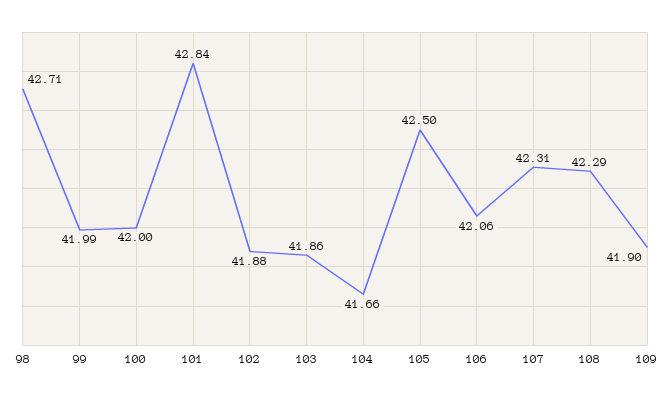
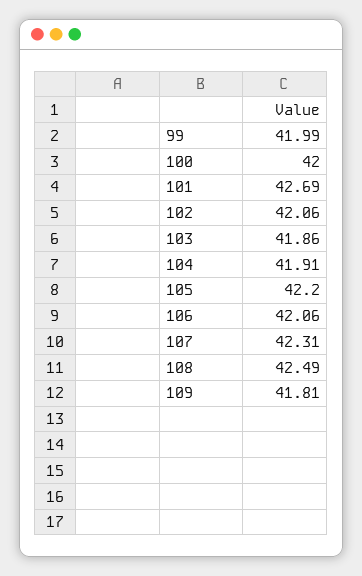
98: 42.71 -> none
101: 42.84 -> 42.69
102: 41.88 -> 42.06
104: 41.66 -> 41.91
105: 42.5 -> 42.2
108: 42.29 -> 42.49
109: 41.9 -> 41.81

